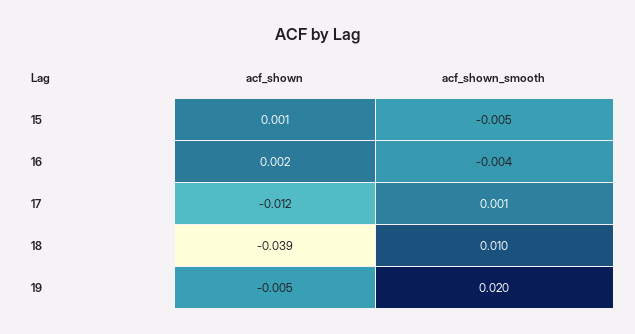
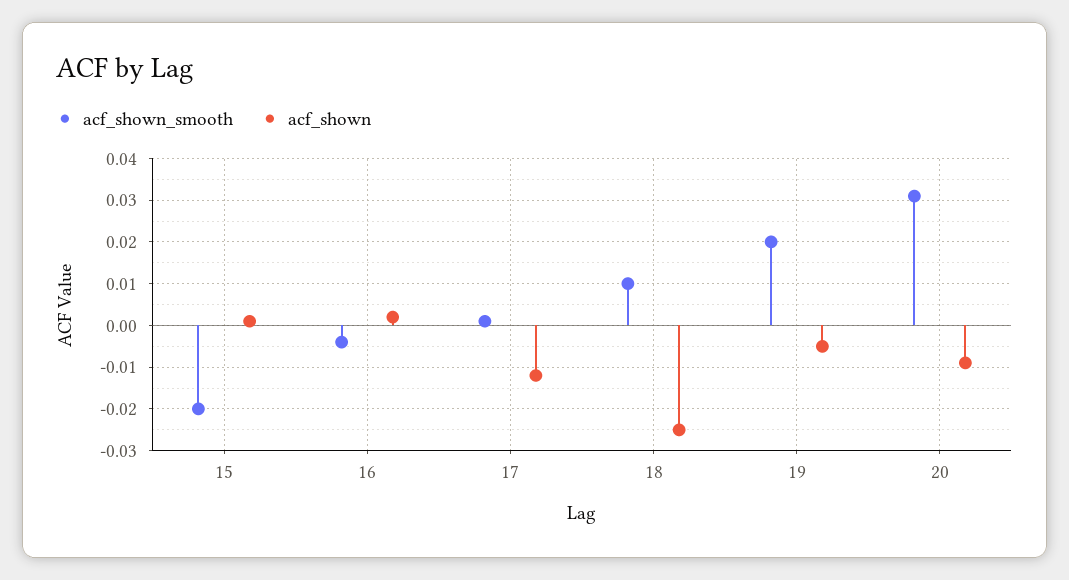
acf_shown_smooth, 15: -0.005 -> -0.02
acf_shown, 18: -0.039 -> -0.025
acf_shown_smooth, 20: none -> 0.03
acf_shown, 20: none -> -0.01

